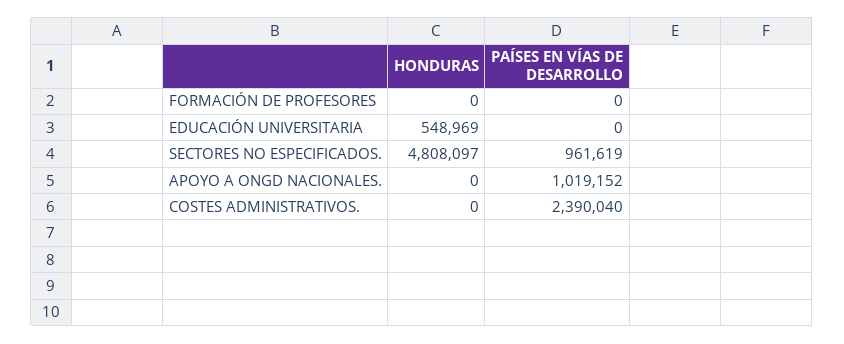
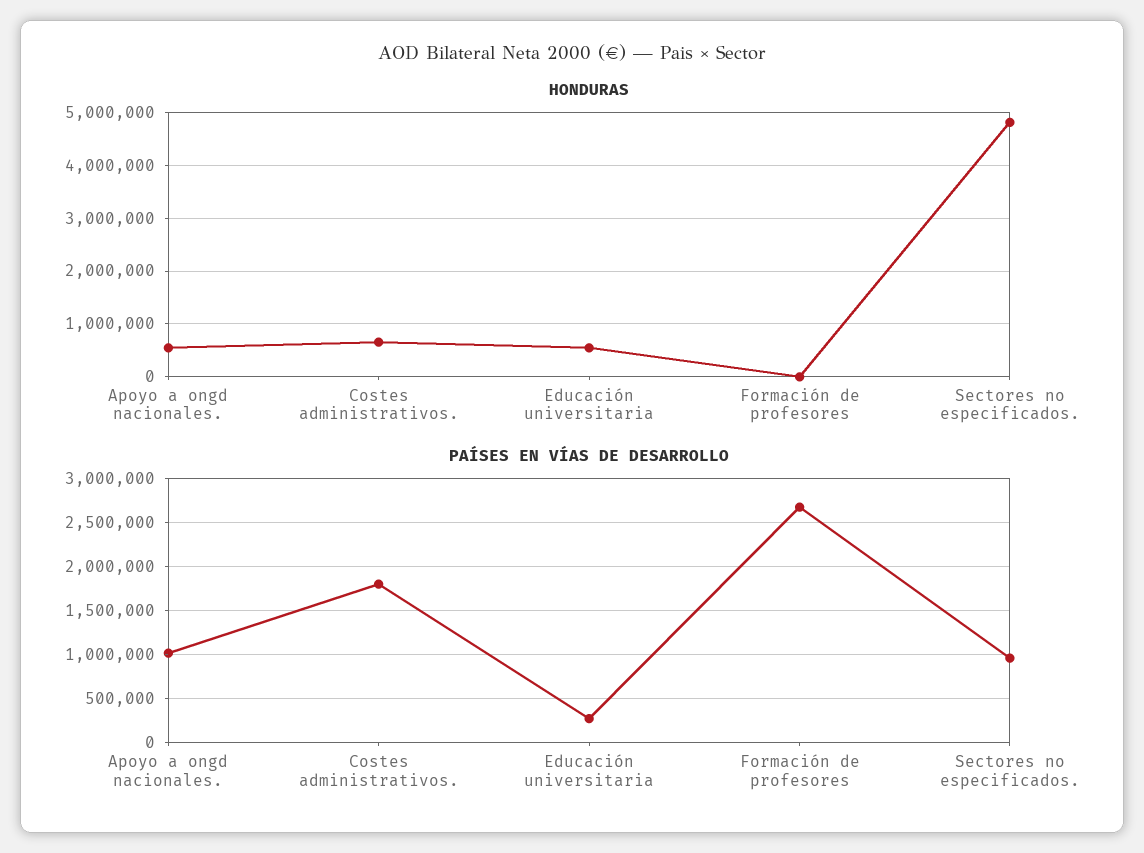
PAÍSES EN VÍAS DE DESARROLLO, FORMACIÓN DE PROFESORES: 0 -> 2700000
PAÍSES EN VÍAS DE DESARROLLO, EDUCACIÓN UNIVERSITARIA: 0 -> 300000
HONDURAS, APOYO A ONGD NACIONALES.: 0 -> 600000
HONDURAS, COSTES ADMINISTRATIVOS.: 0 -> 600000
PAÍSES EN VÍAS DE DESARROLLO, COSTES ADMINISTRATIVOS.: 2390040 -> 1800000

